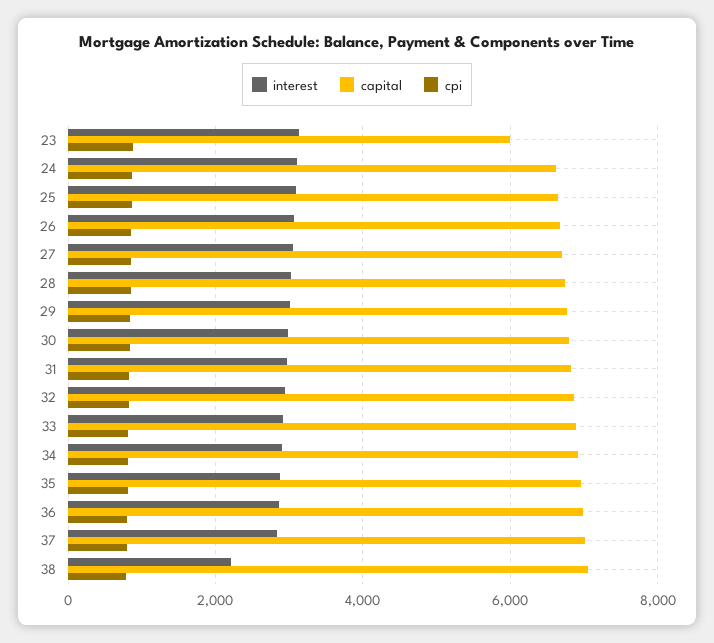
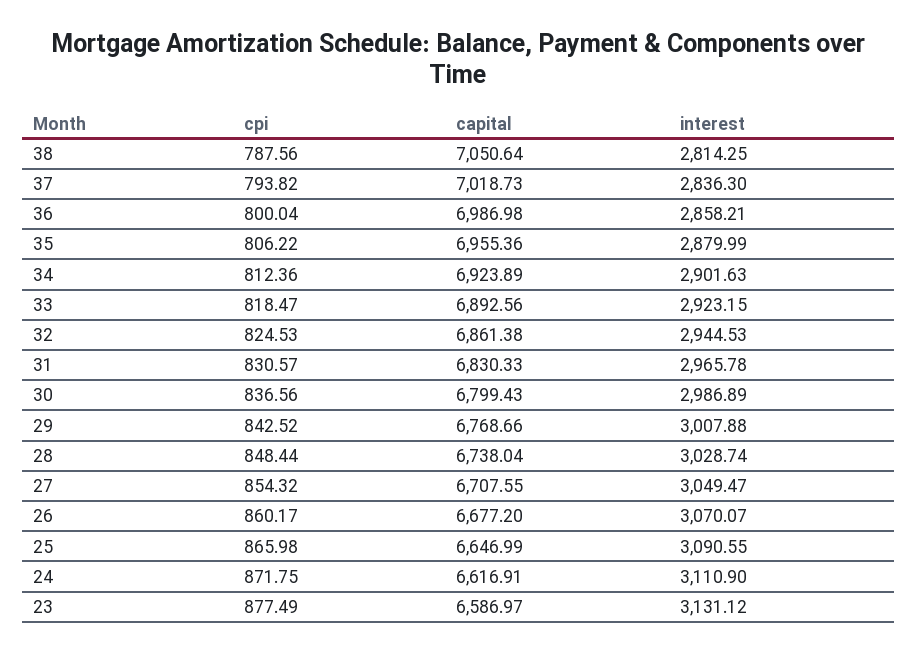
capital, 23: 6000 -> 6586.97
interest, 38: 2200 -> 2814.25

